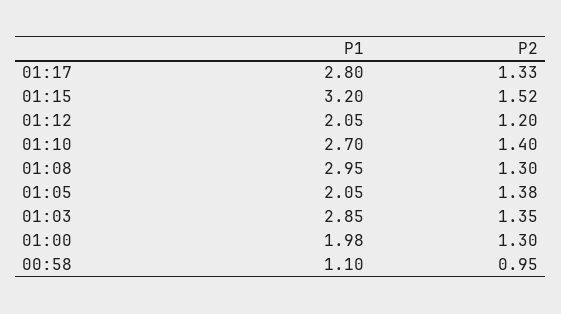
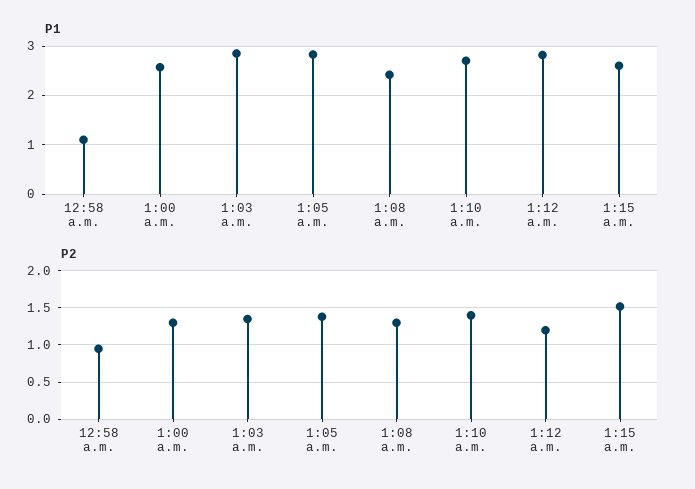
P1, 01:17: 2.8 -> none
P2, 01:17: 1.33 -> none
P1, 01:15: 3.2 -> 2.6
P1, 01:12: 2.05 -> 2.8
P1, 01:08: 2.95 -> 2.4
P1, 01:05: 2.05 -> 2.8
P1, 01:00: 1.98 -> 2.6

